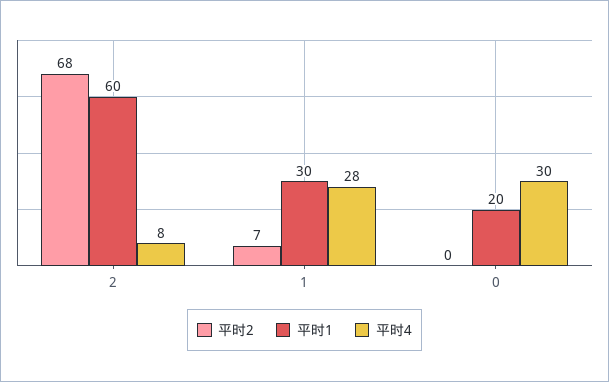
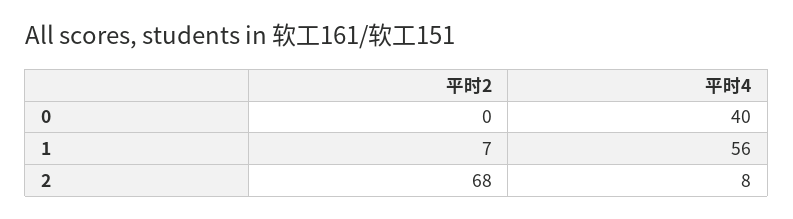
平时1, 2: 60 -> none
平时1, 1: 30 -> none
平时4, 1: 28 -> 56
平时1, 0: 20 -> none
平时4, 0: 30 -> 40

